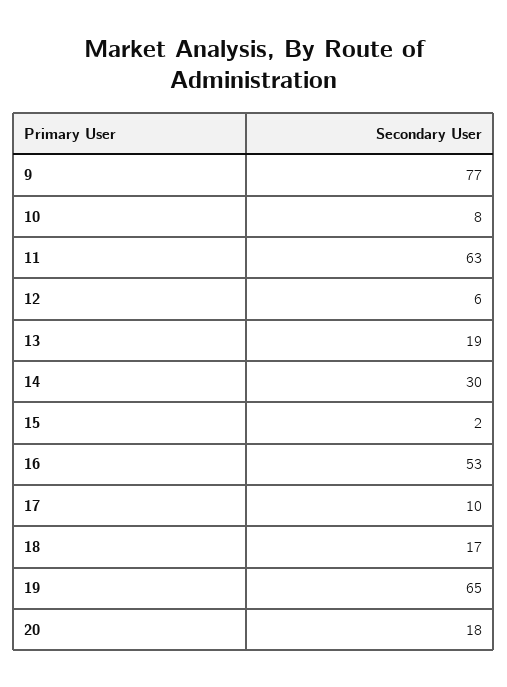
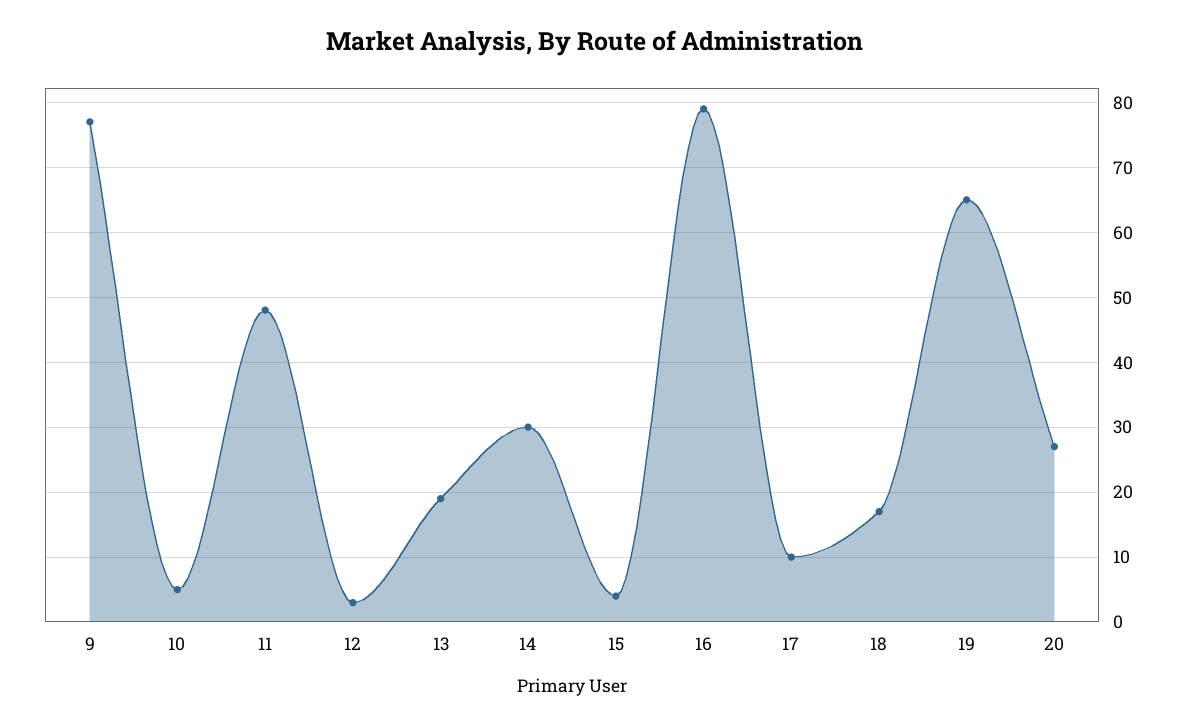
10: 8 -> 5
11: 63 -> 48
12: 6 -> 3
15: 2 -> 4
16: 53 -> 79
20: 18 -> 27

